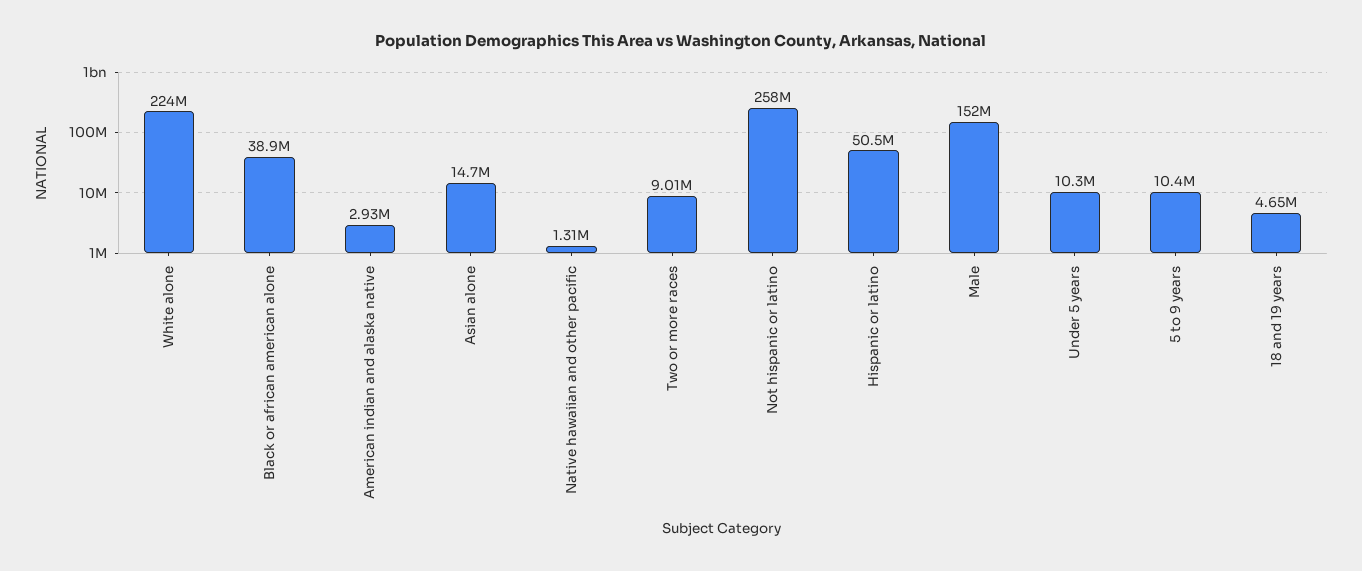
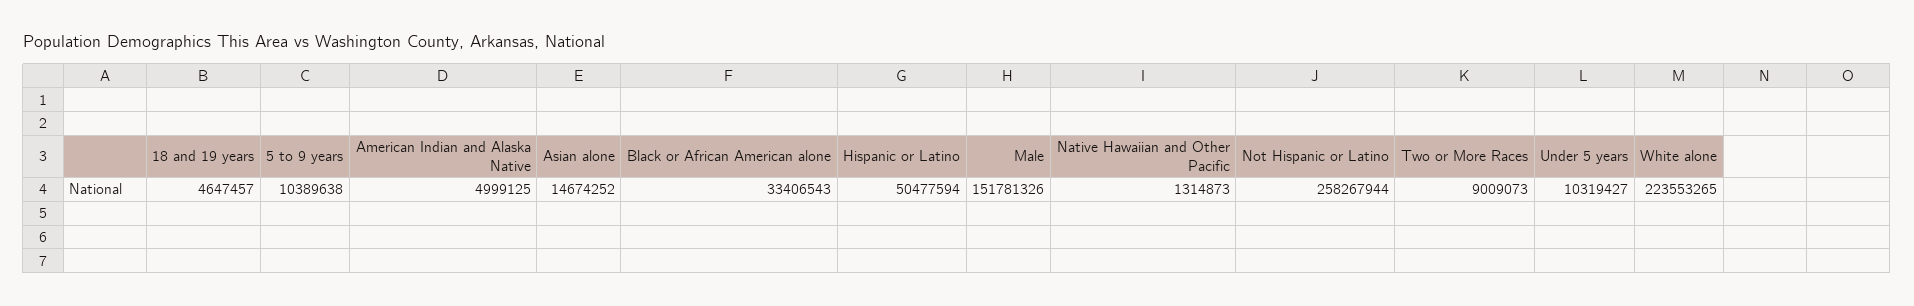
Black or african american alone: 38900000 -> 33406543
American indian and alaska native: 2930000 -> 4999125

